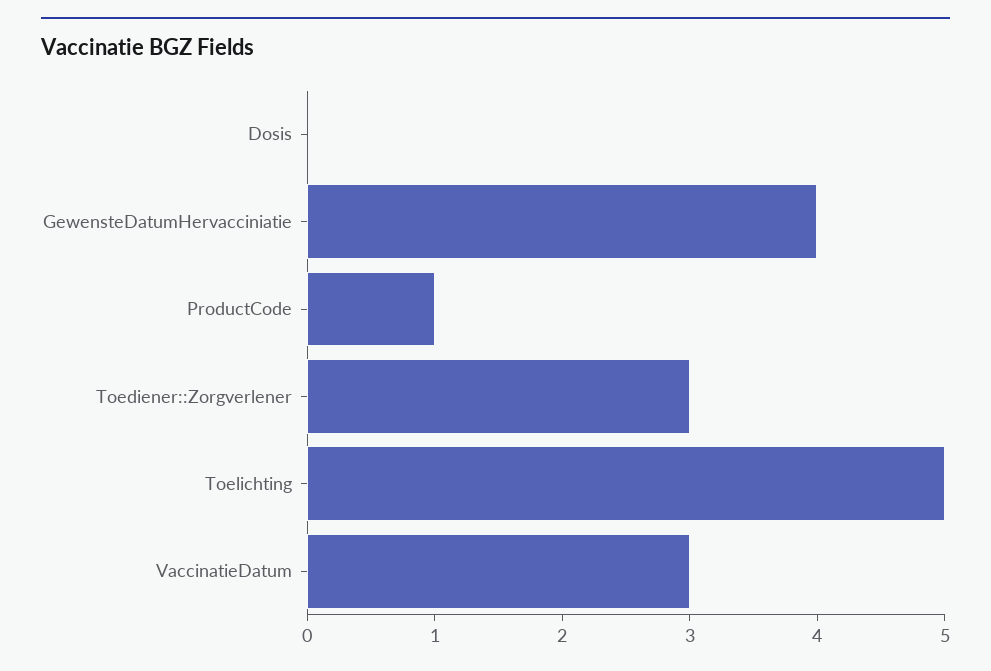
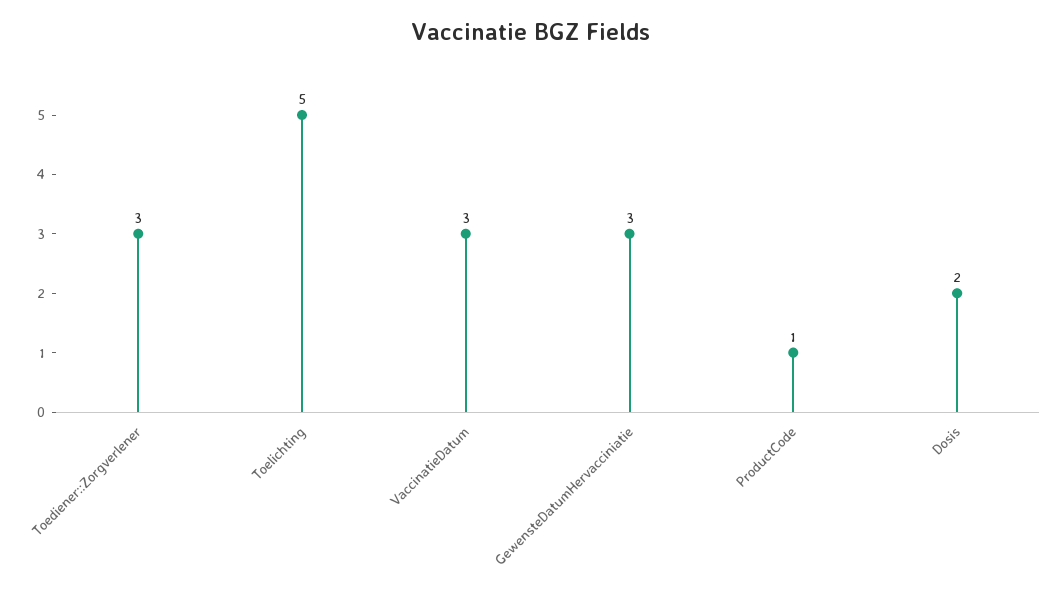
Dosis: 0 -> 2
GewensteDatumHervacciniatie: 4 -> 3

